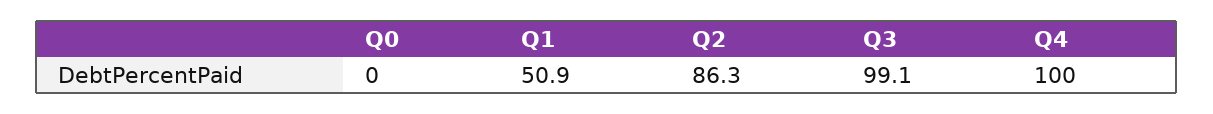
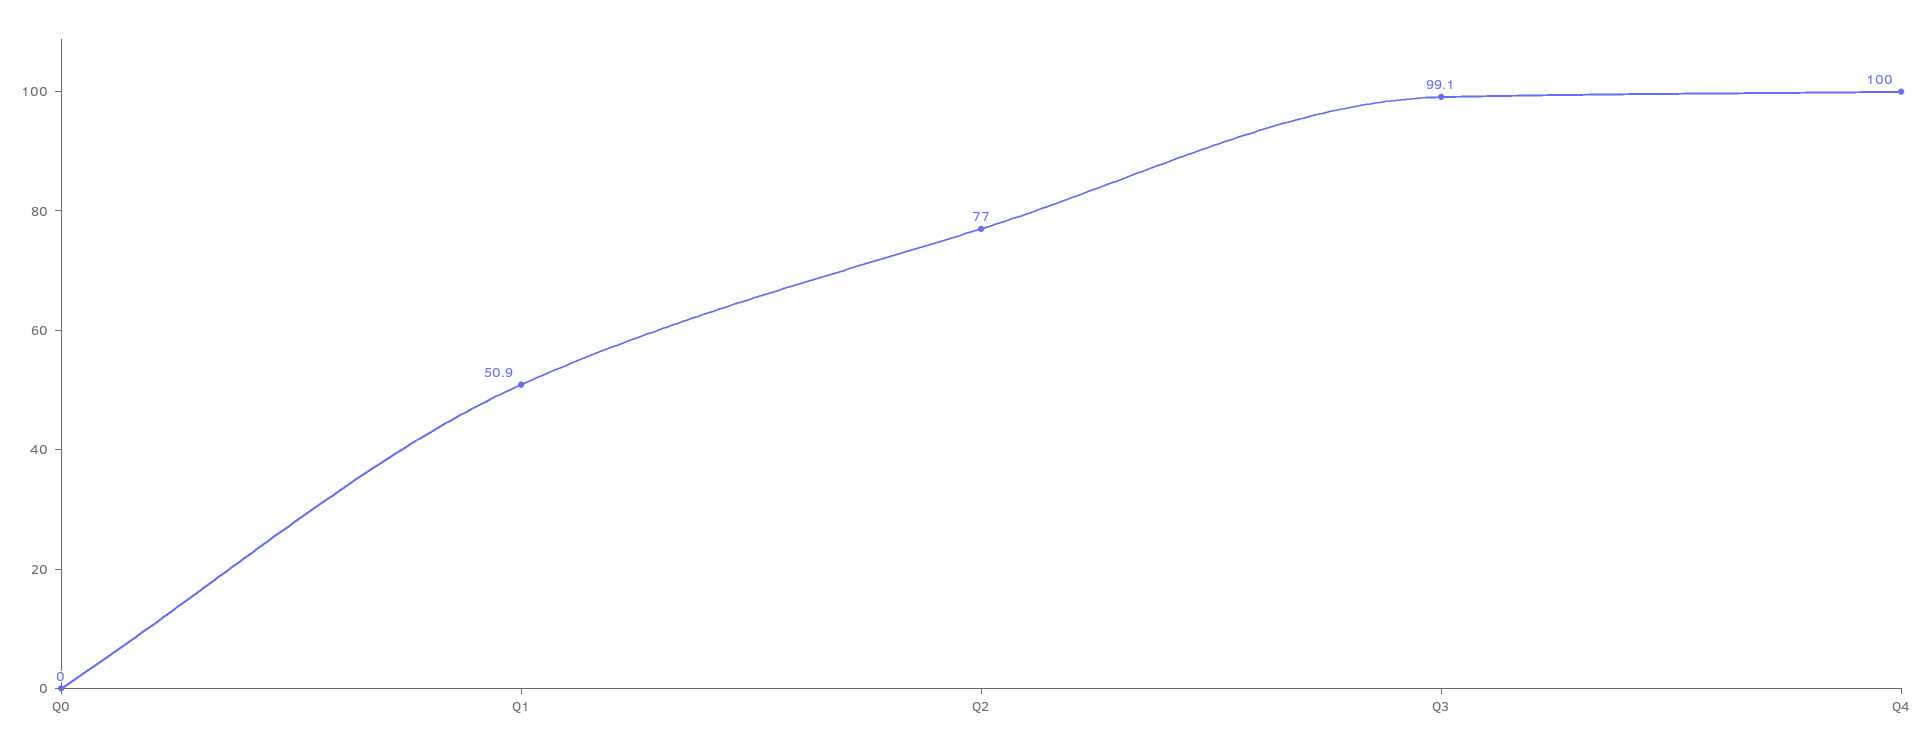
Q2: 86.3 -> 77

